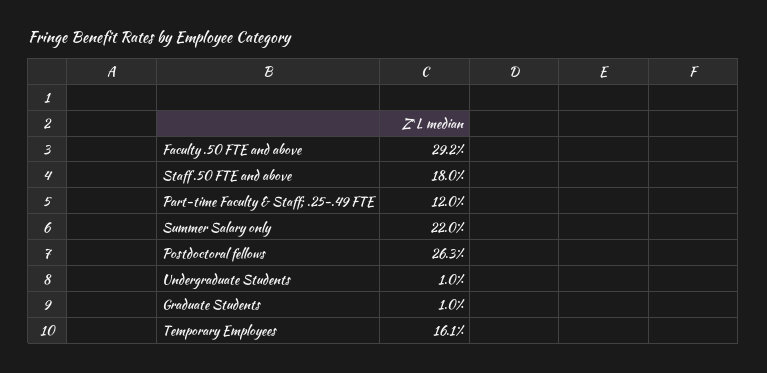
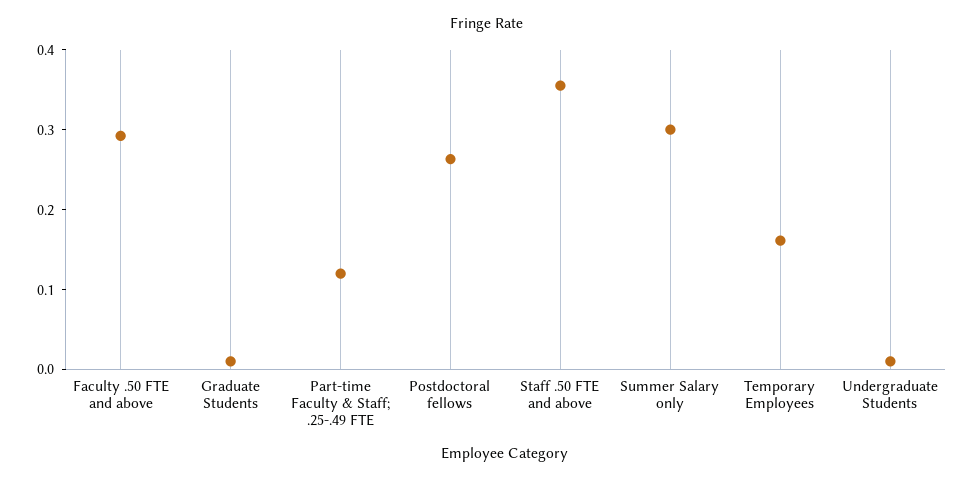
Staff .50 FTE and above: 0.18 -> 0.36
Summer Salary only: 0.22 -> 0.3

